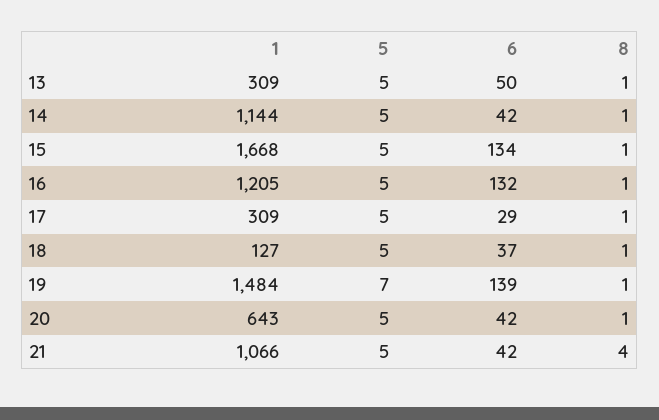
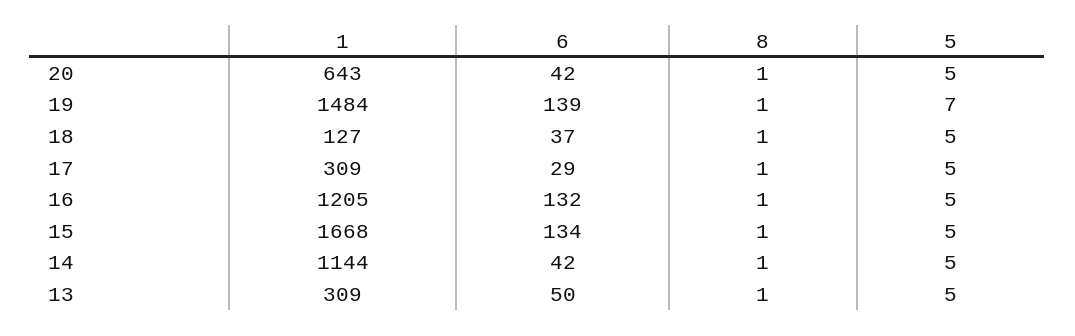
1, 21: 1066 -> none
5, 21: 5 -> none
6, 21: 42 -> none
8, 21: 4 -> none

